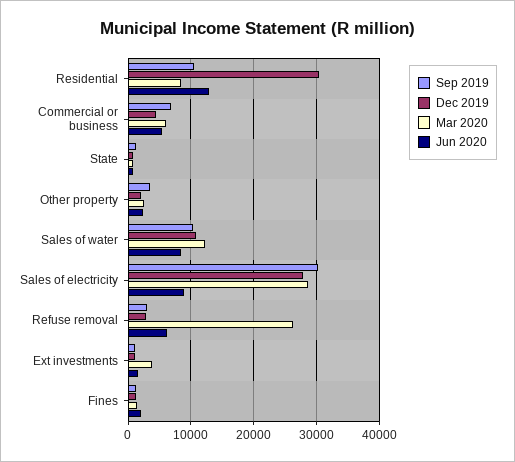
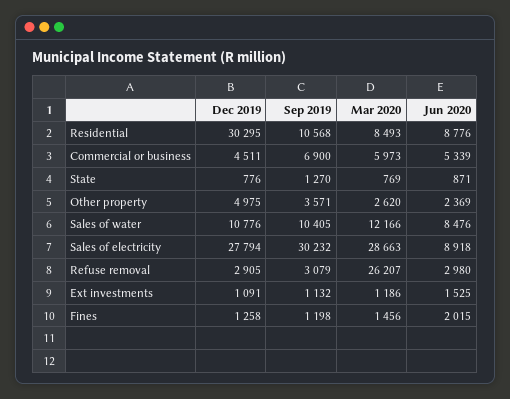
Jun 2020, Residential: 13000 -> 8776
Dec 2019, Other property: 2000 -> 4975
Jun 2020, Refuse removal: 6000 -> 2980
Mar 2020, Ext investments: 4000 -> 1186

